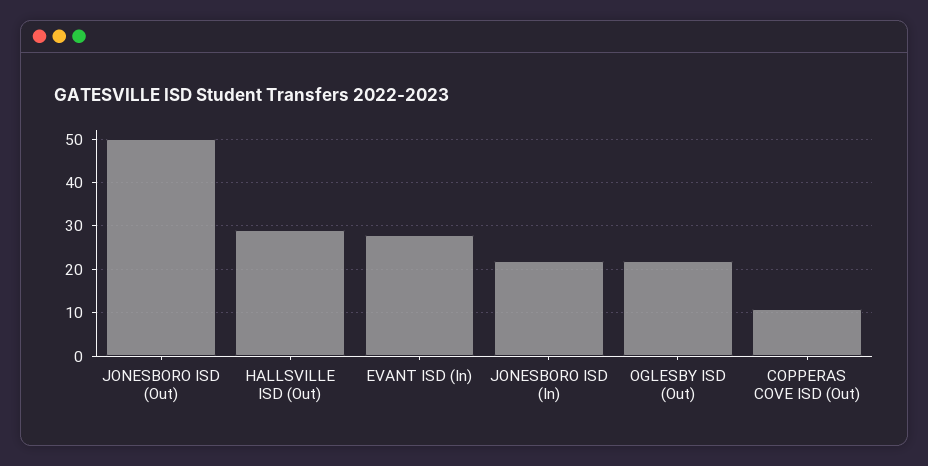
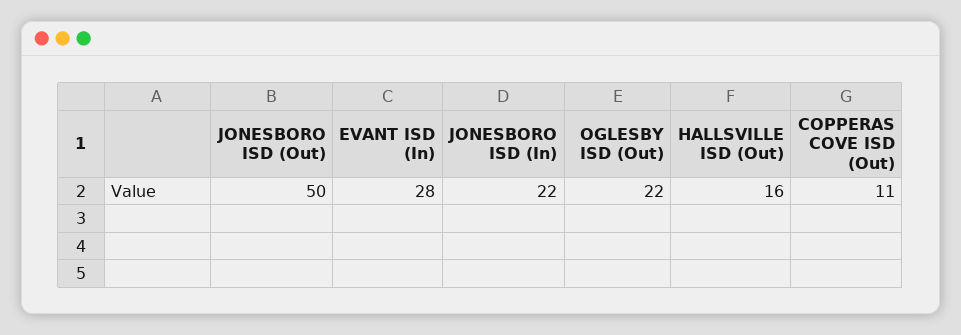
HALLSVILLE ISD (Out): 30 -> 16

